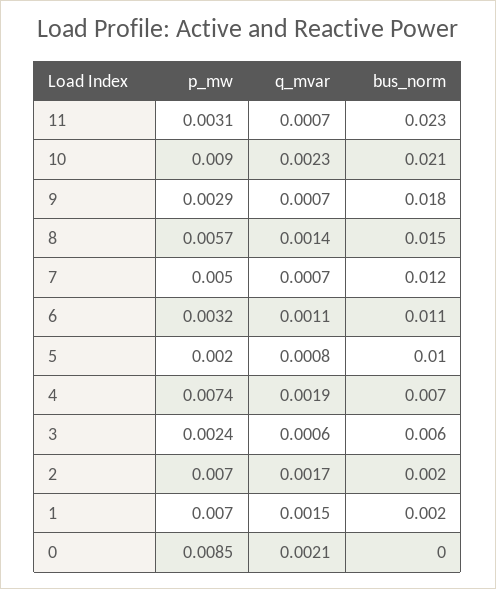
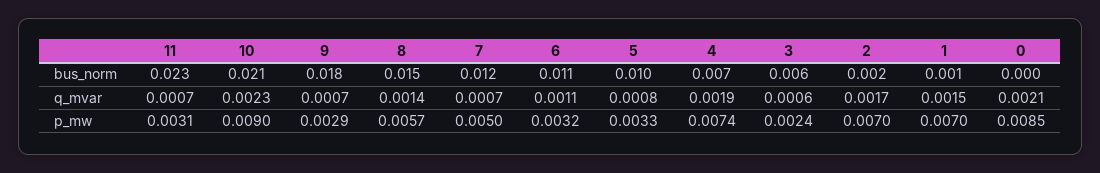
p_mw, 5: 0.002 -> 0.0033
bus_norm, 1: 0.002 -> 0.001

